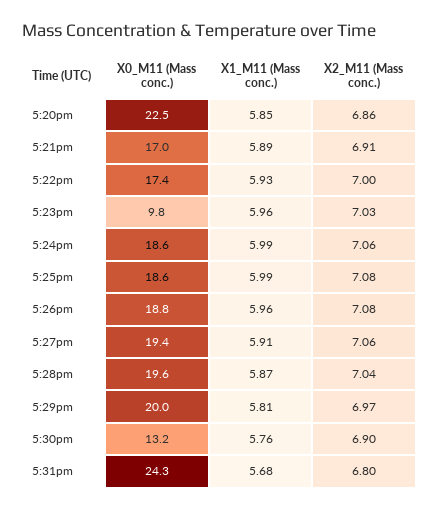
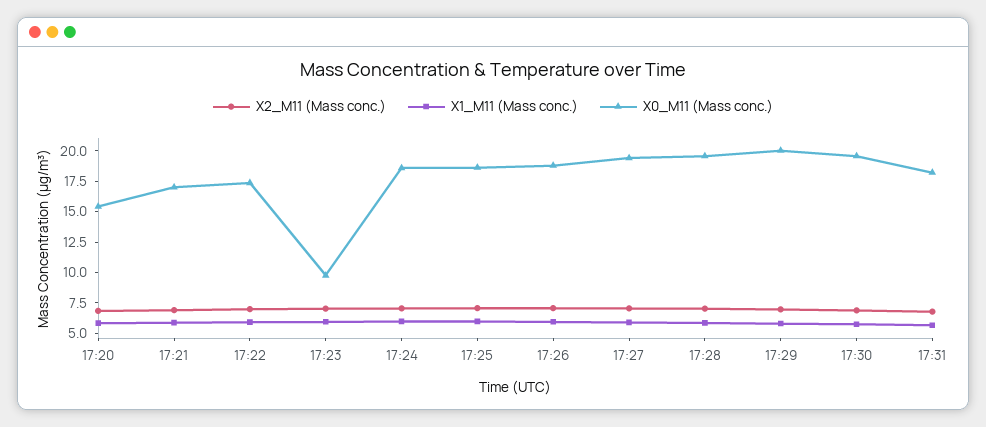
X0_M11 (Mass conc.), 5:20pm: 22.5 -> 15
X0_M11 (Mass conc.), 5:30pm: 13.2 -> 20
X0_M11 (Mass conc.), 5:31pm: 24.3 -> 17.5

